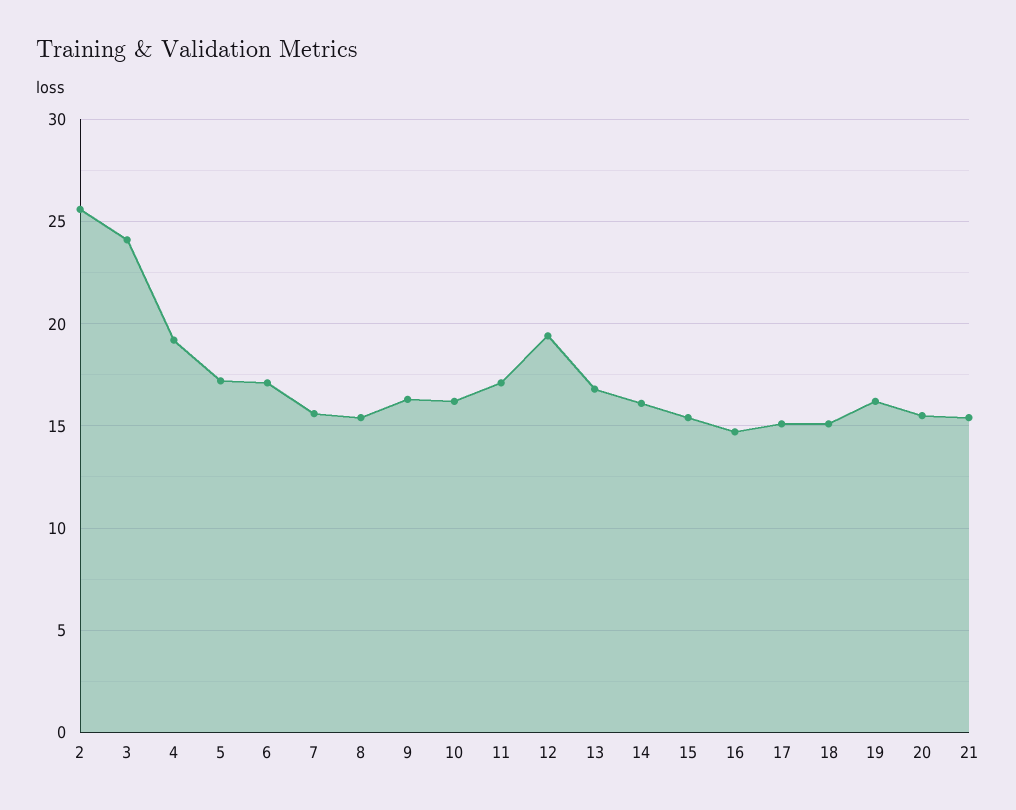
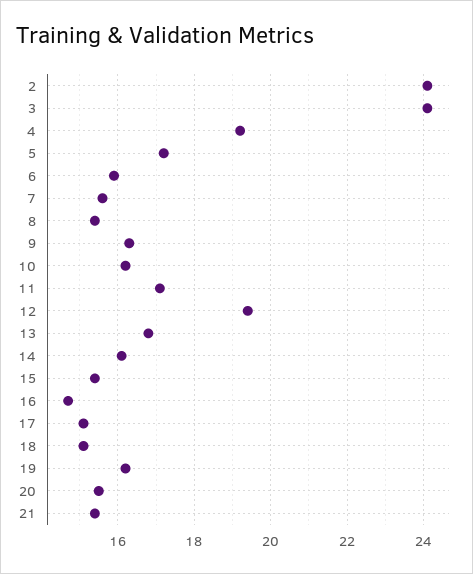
2: 25.5 -> 24
6: 17 -> 16

